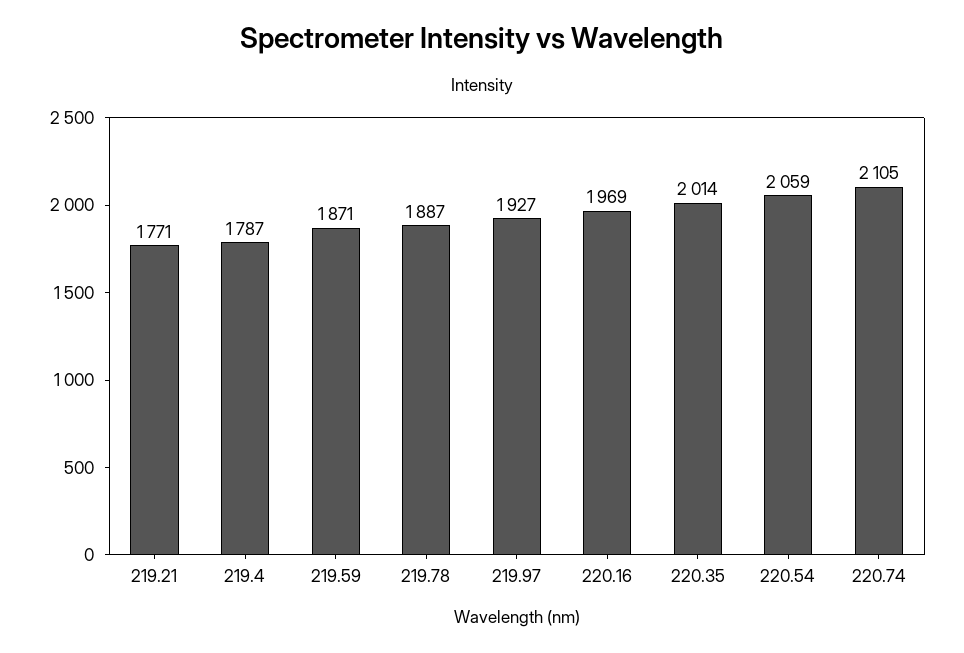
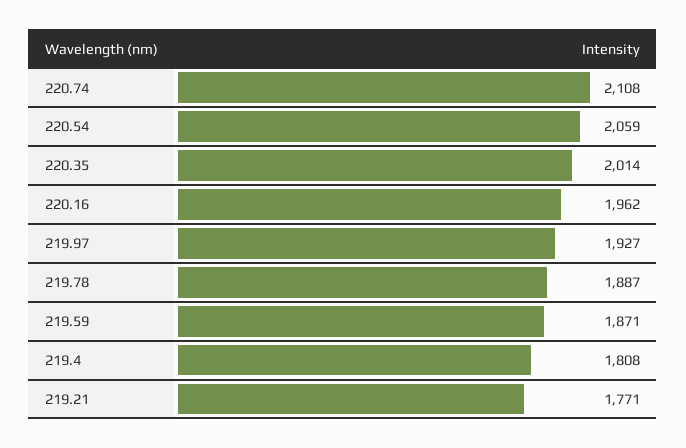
219.4: 1787 -> 1808
220.16: 1969 -> 1962
220.74: 2105 -> 2108

